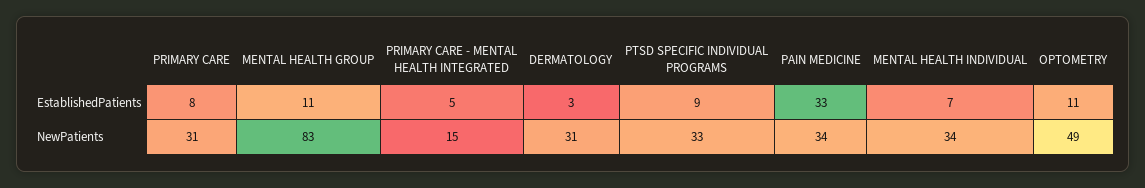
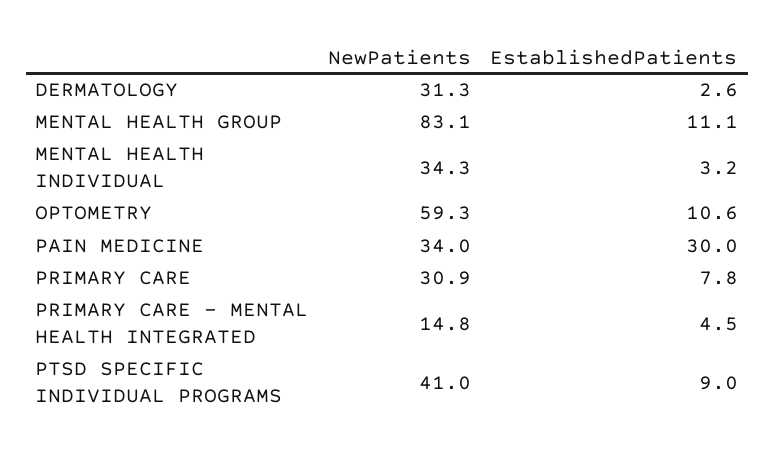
PAIN MEDICINE, EstablishedPatients: 33 -> 30
MENTAL HEALTH INDIVIDUAL, EstablishedPatients: 7 -> 3.2
PTSD SPECIFIC INDIVIDUAL PROGRAMS, NewPatients: 33 -> 41
OPTOMETRY, NewPatients: 49 -> 59.3

